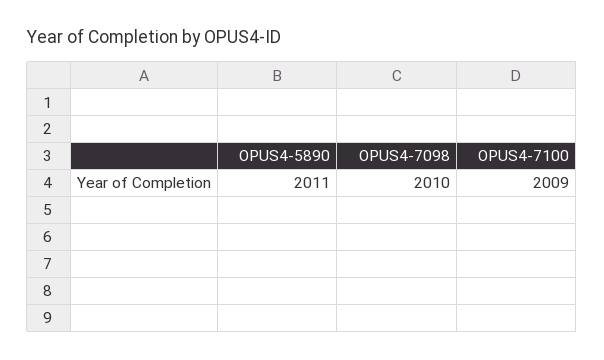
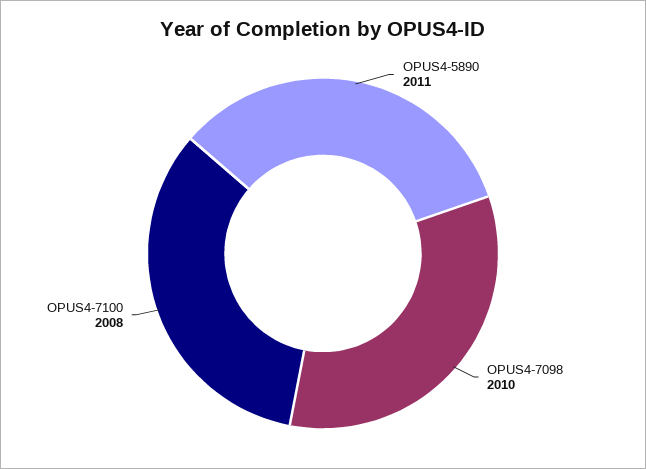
OPUS4-7100: 2009 -> 2008

